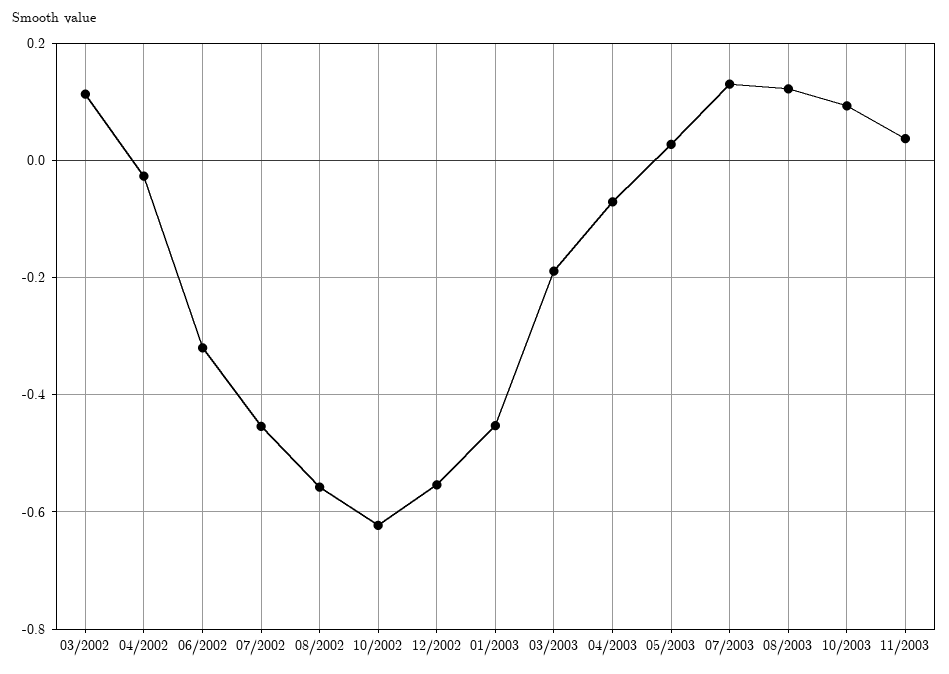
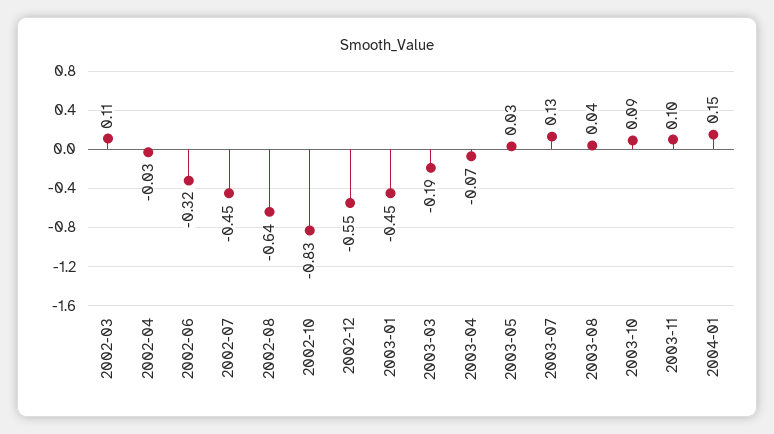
08/2002: -0.56 -> -0.64
10/2002: -0.62 -> -0.83
08/2003: 0.12 -> 0.04
11/2003: 0.04 -> 0.1
2004-01: none -> 0.15

